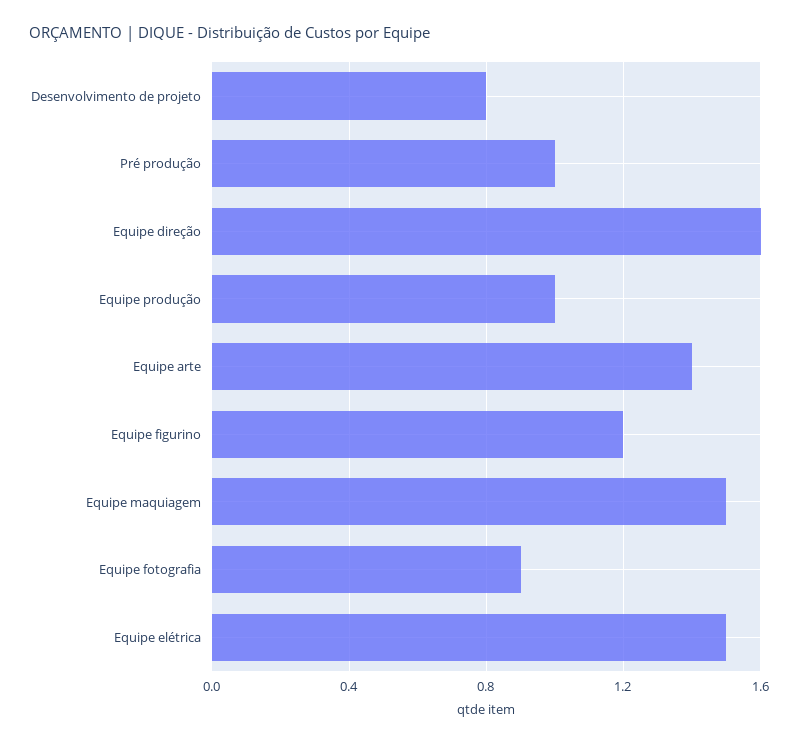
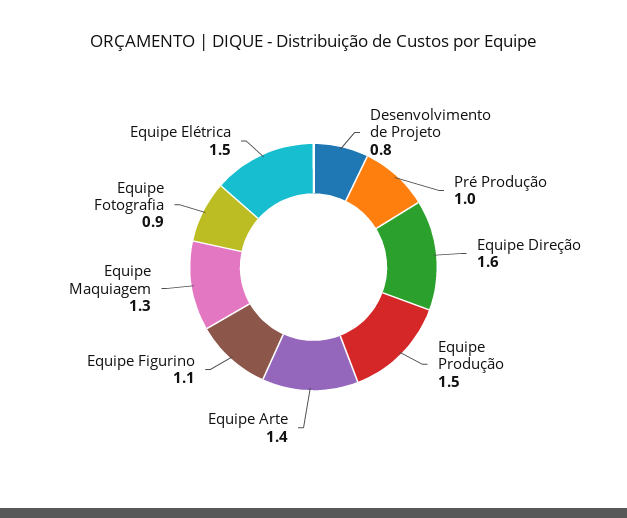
Equipe produção: 1 -> 1.5
Equipe figurino: 1.2 -> 1.1
Equipe maquiagem: 1.5 -> 1.3

